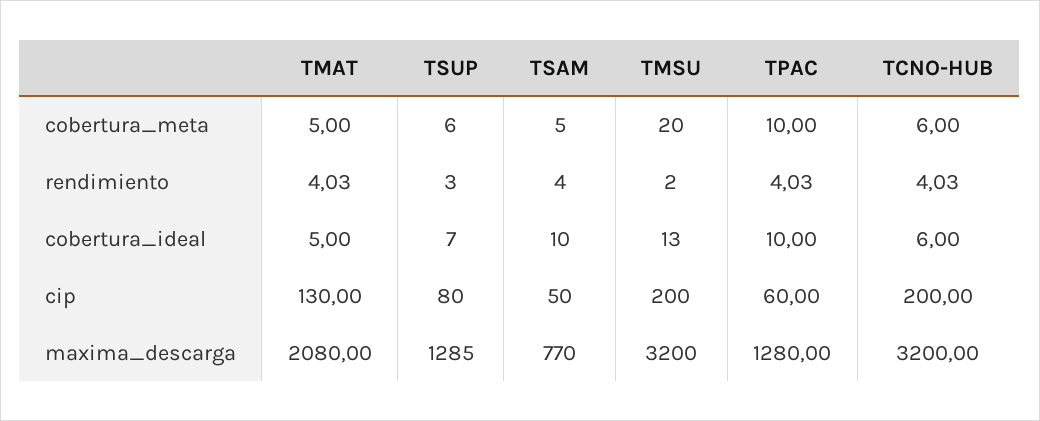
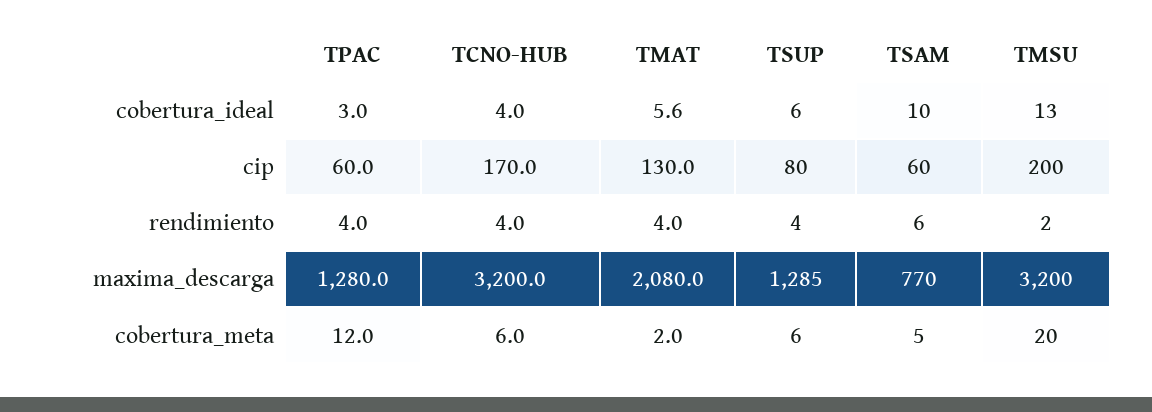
TMAT, cobertura_meta: 5 -> 2
TPAC, cobertura_meta: 10 -> 12
TSUP, rendimiento: 3 -> 4
TSAM, rendimiento: 4 -> 6
TMAT, cobertura_ideal: 5 -> 5.6
TSUP, cobertura_ideal: 7 -> 6
TPAC, cobertura_ideal: 10 -> 3
TCNO-HUB, cobertura_ideal: 6 -> 4
TSAM, cip: 50 -> 60
TCNO-HUB, cip: 200 -> 170

